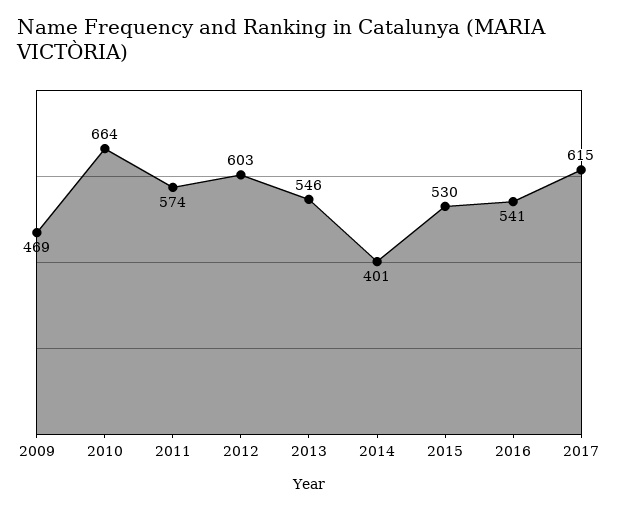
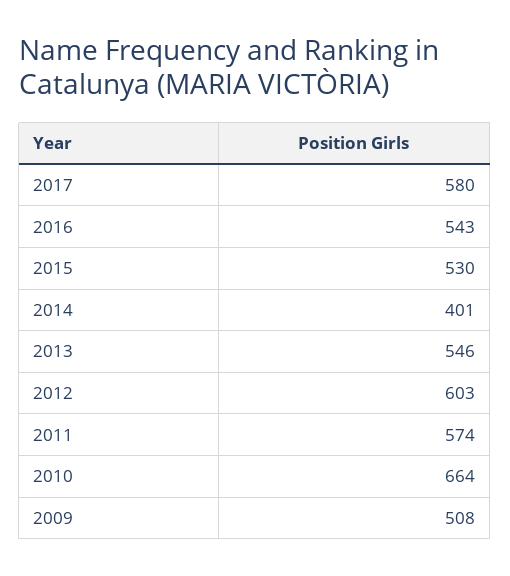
2009: 469 -> 508
2016: 541 -> 543
2017: 615 -> 580

